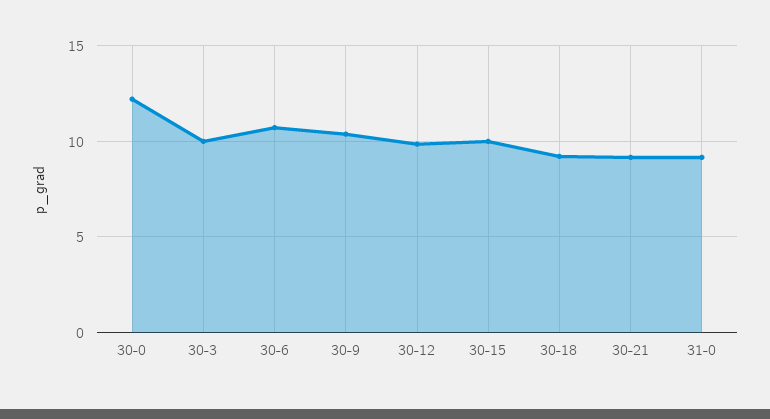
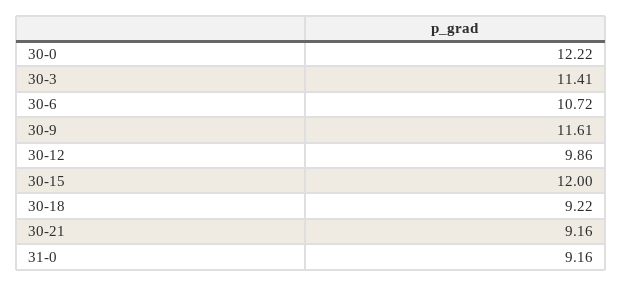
30-3: 10 -> 11.41
30-9: 10.5 -> 11.61
30-15: 10 -> 12

